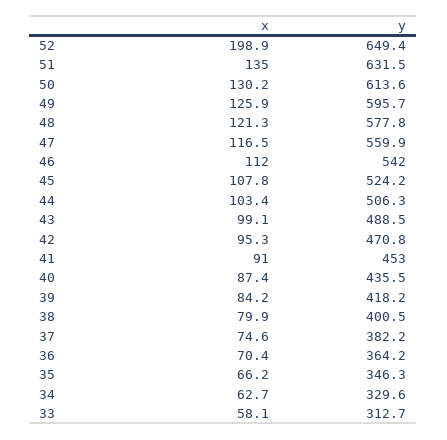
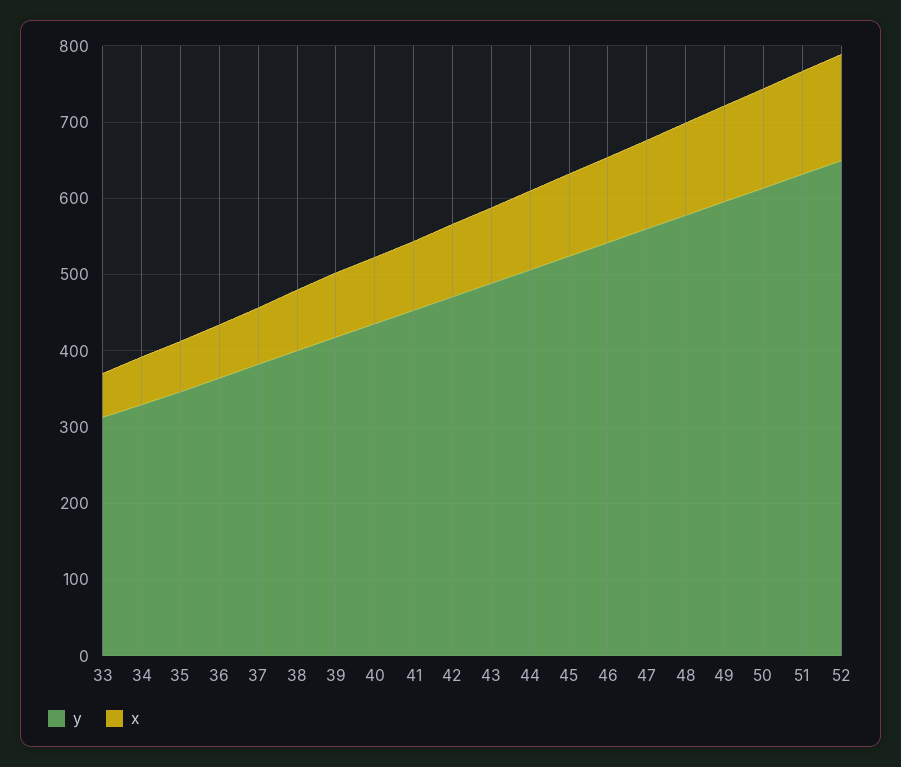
x, 52: 198.9 -> 140

